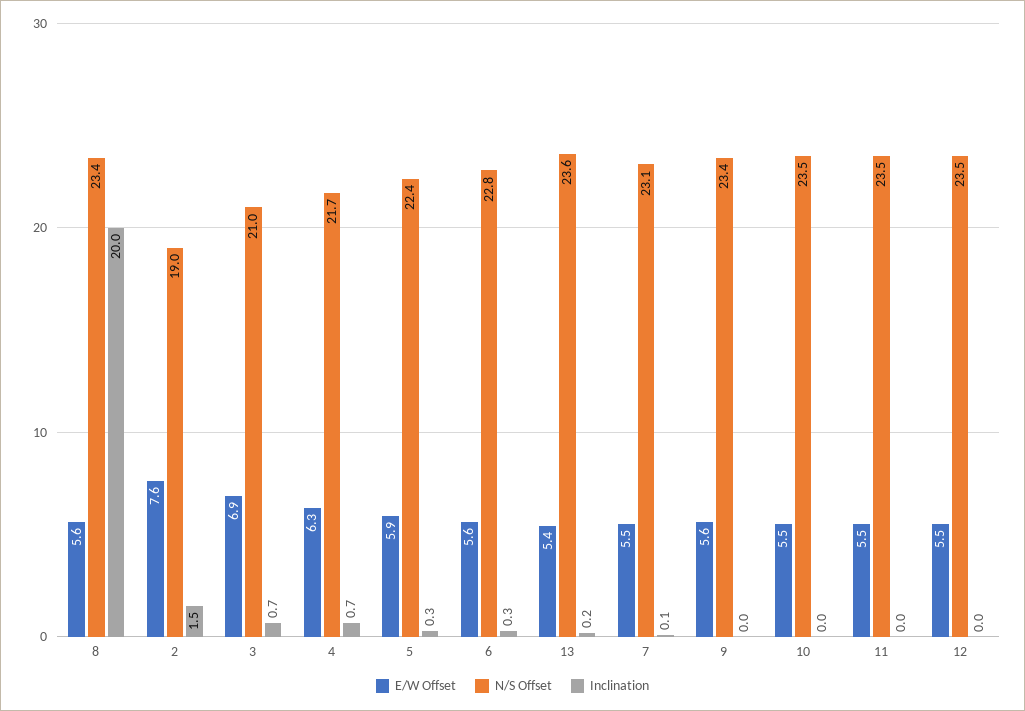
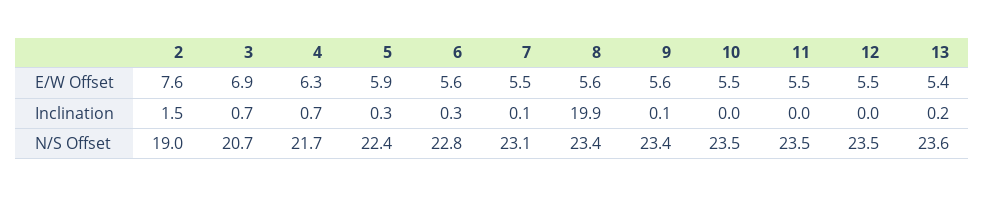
Inclination, 8: 20 -> 19.9
N/S Offset, 3: 21 -> 20.7
Inclination, 9: 0 -> 0.1

